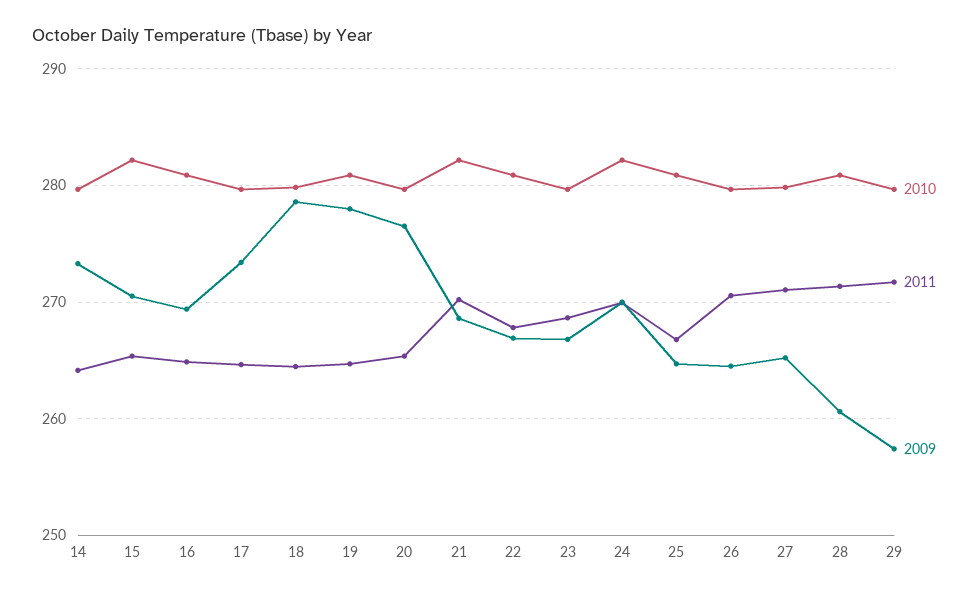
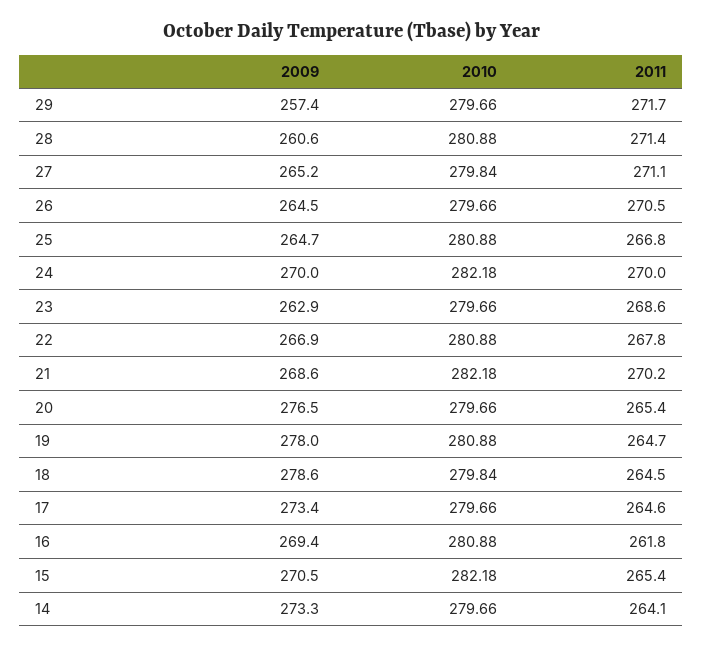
2011, 16: 265 -> 261.8
2009, 23: 267 -> 262.9

